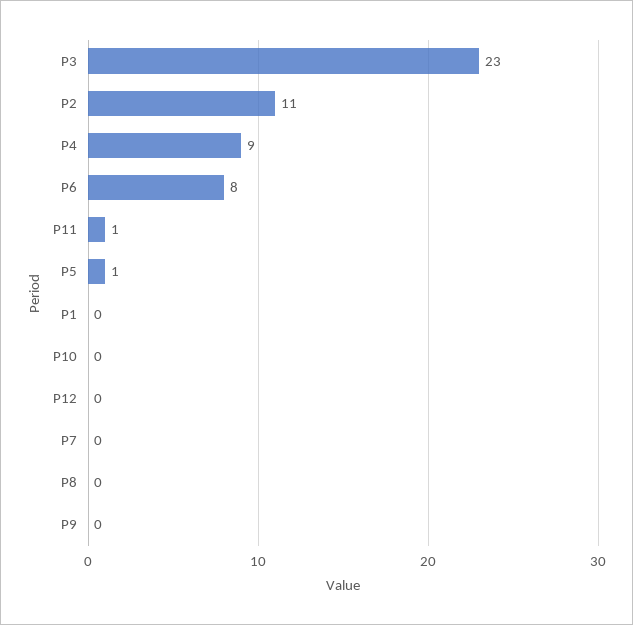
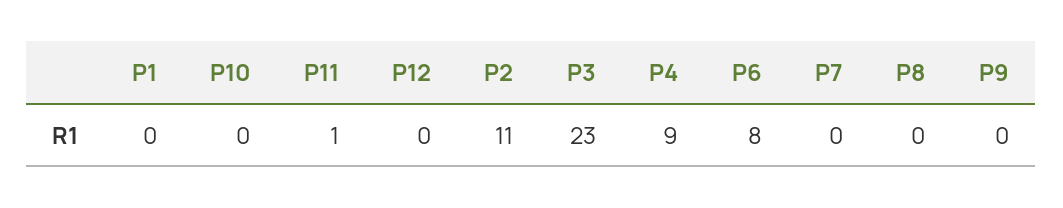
P5: 1 -> none

